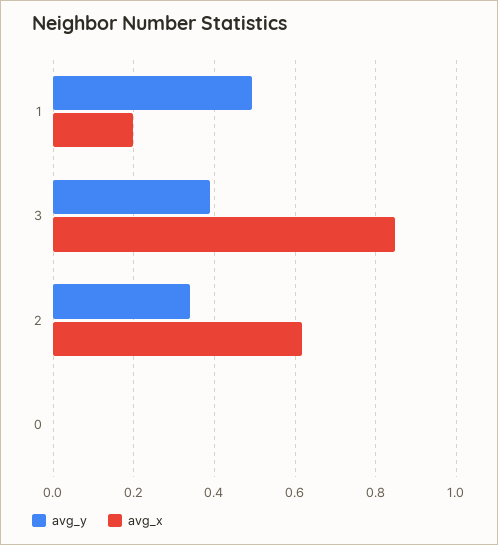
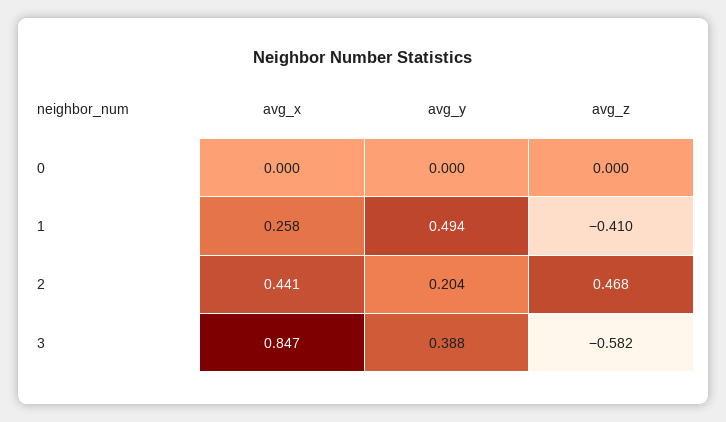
avg_x, 1: 0.2 -> 0.258
avg_y, 2: 0.34 -> 0.204
avg_x, 2: 0.62 -> 0.441
avg_z, 0: none -> 0
avg_z, 1: none -> -0.41
avg_z, 2: none -> 0.468
avg_z, 3: none -> -0.582

